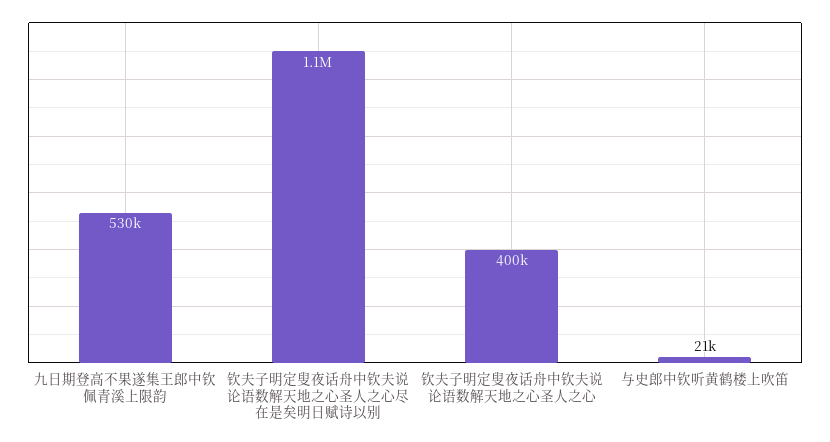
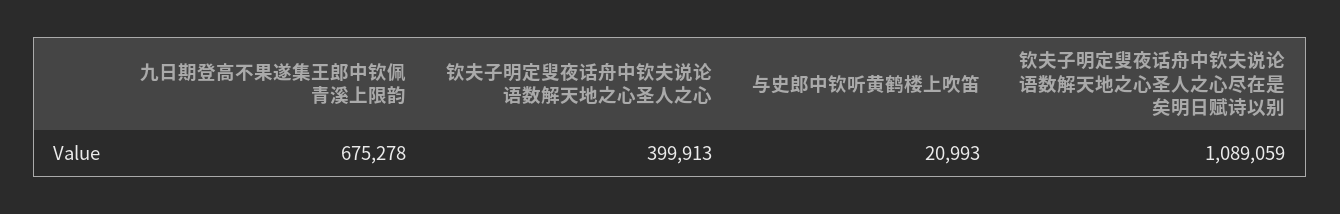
九日期登高不果遂集王郎中钦佩青溪上限韵: 530000 -> 675278

